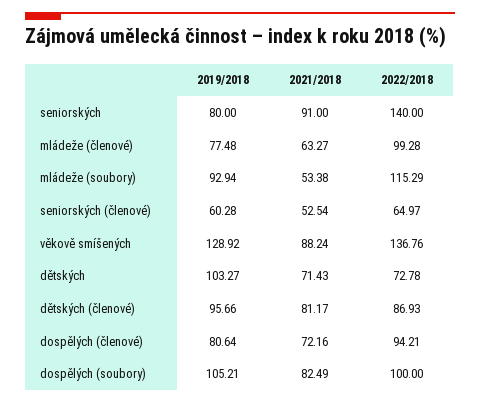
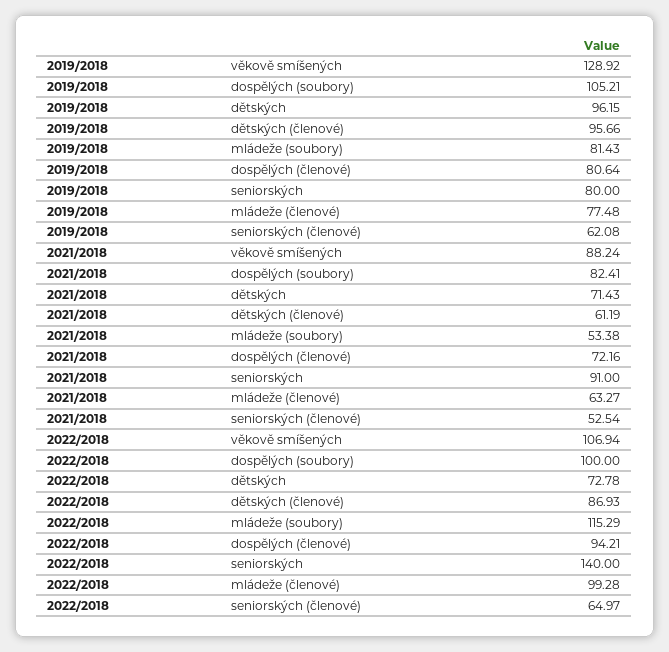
2019/2018, mládeže (soubory): 92.94 -> 81.43
2019/2018, seniorských (členové): 60.28 -> 62.08
2022/2018, věkově smíšených: 136.76 -> 106.94
2019/2018, dětských: 103.27 -> 96.15
2021/2018, dětských (členové): 81.17 -> 61.19
2021/2018, dospělých (soubory): 82.49 -> 82.41

